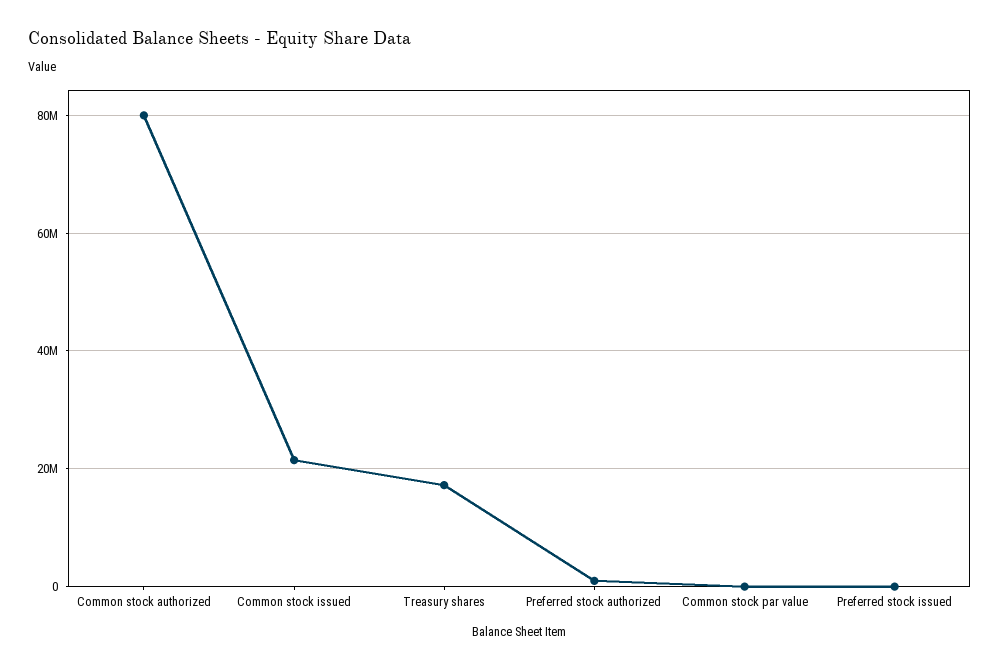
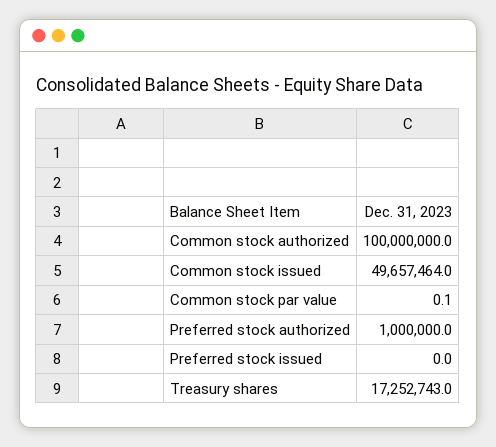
Common stock authorized: 80000000 -> 100000000
Common stock issued: 22000000 -> 49657464

